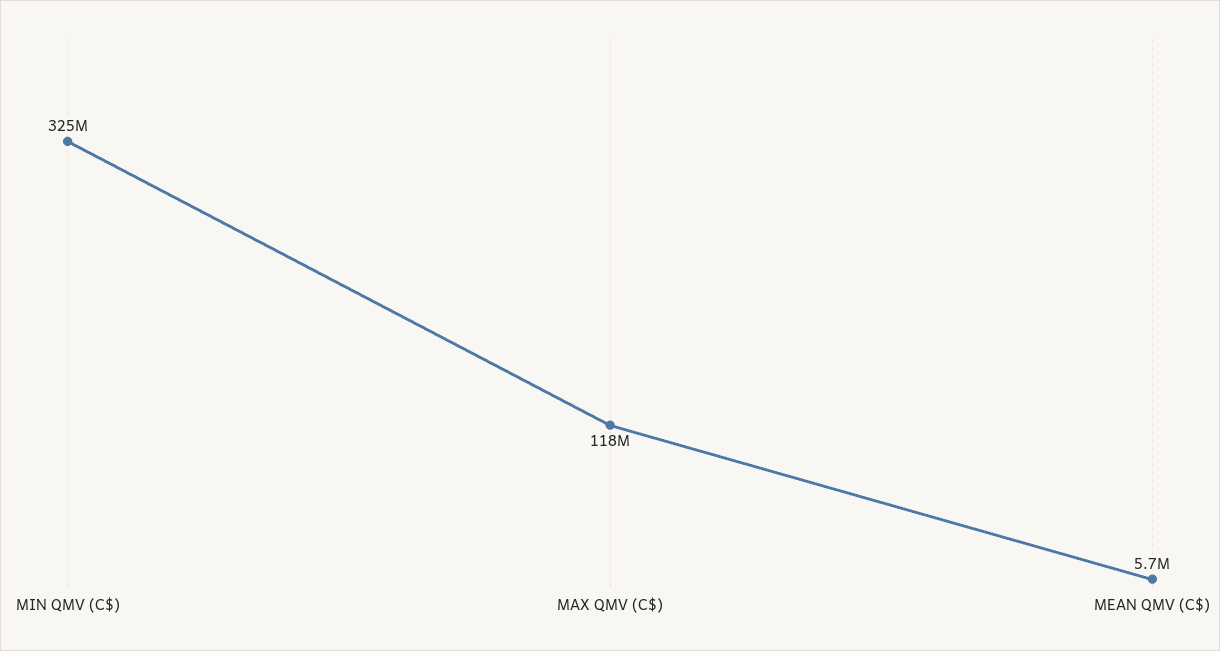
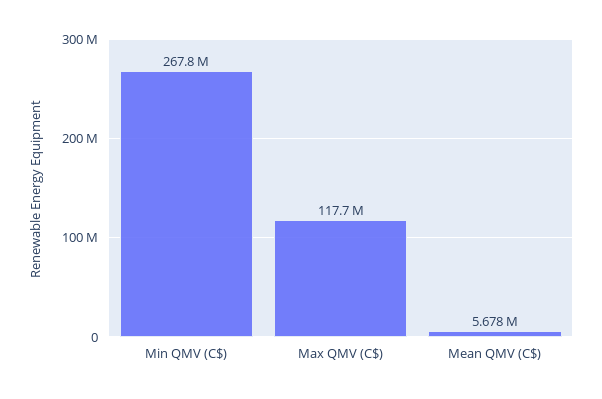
MIN QMV (C$): 325000000 -> 267800000

